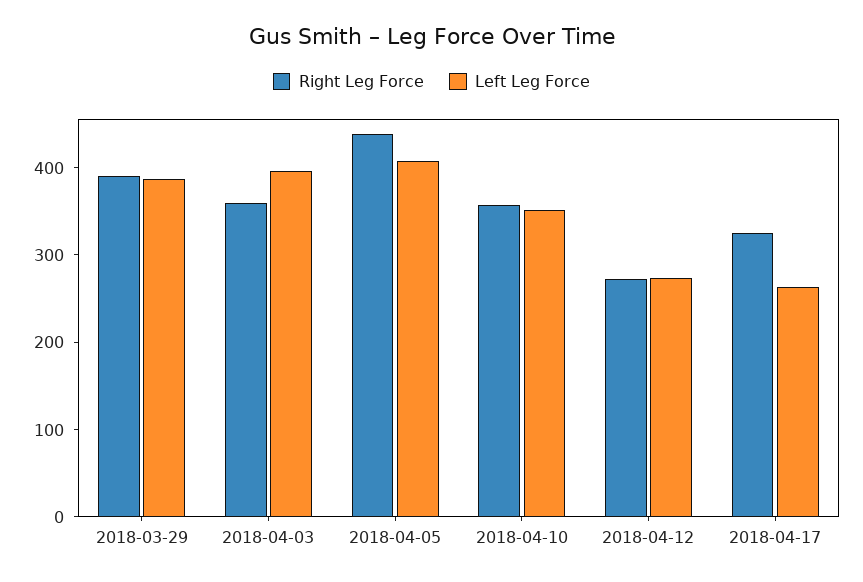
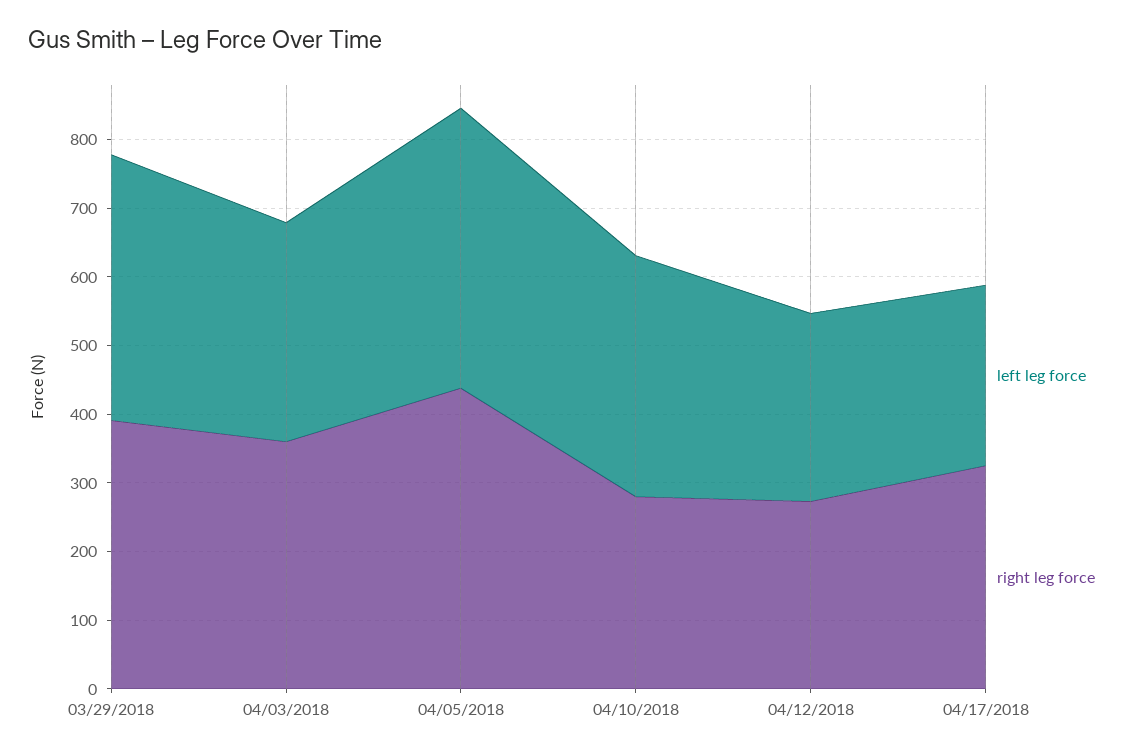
Left Leg Force, 2018-04-03: 400 -> 320
Right Leg Force, 2018-04-10: 360 -> 280

